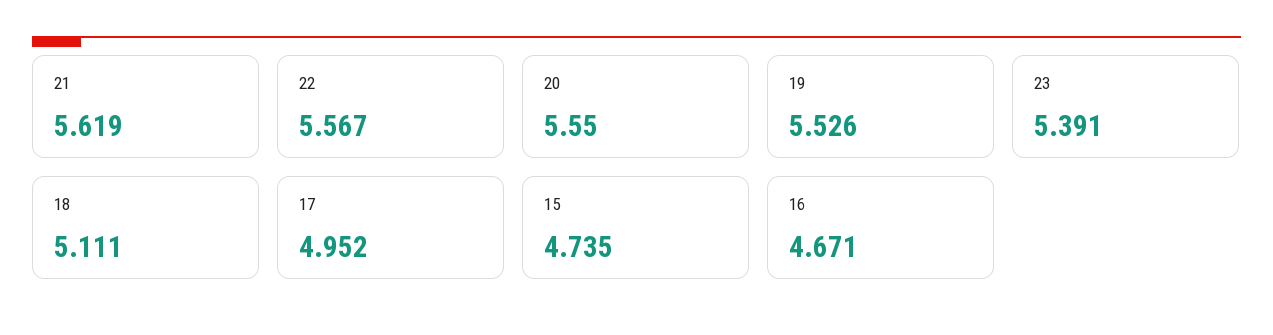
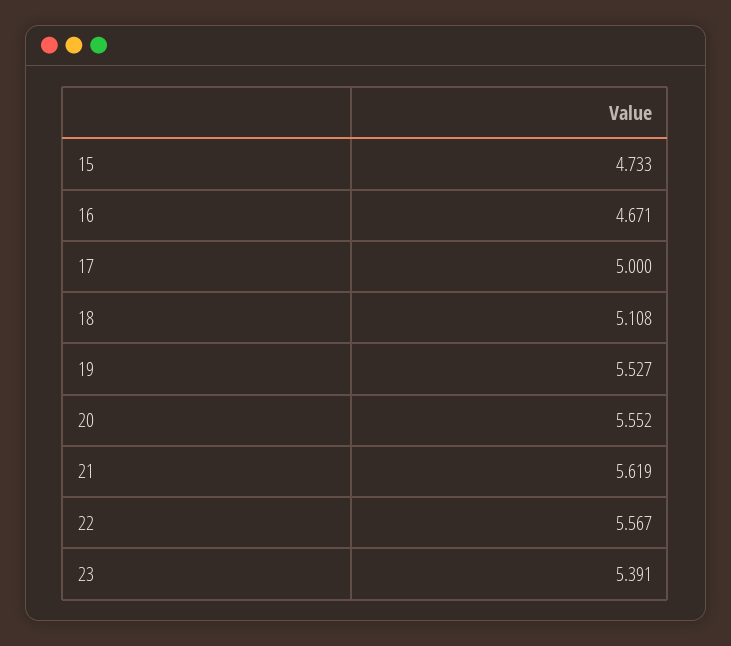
20: 5.55 -> 5.552
19: 5.526 -> 5.527
18: 5.111 -> 5.108
17: 4.952 -> 5
15: 4.735 -> 4.733

